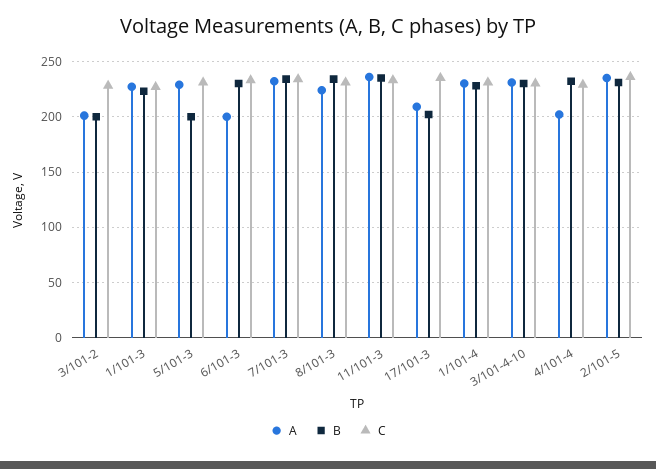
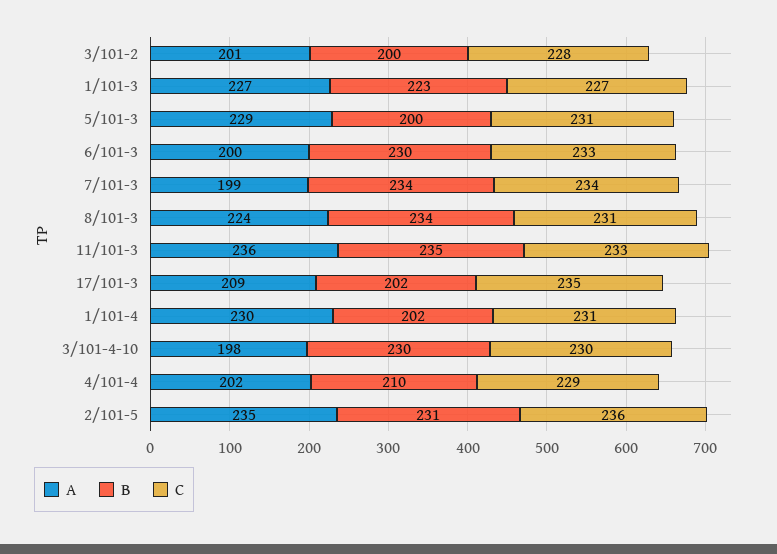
A, 7/101-3: 230 -> 199
B, 1/101-4: 230 -> 202
A, 3/101-4-10: 230 -> 198
B, 4/101-4: 230 -> 210

